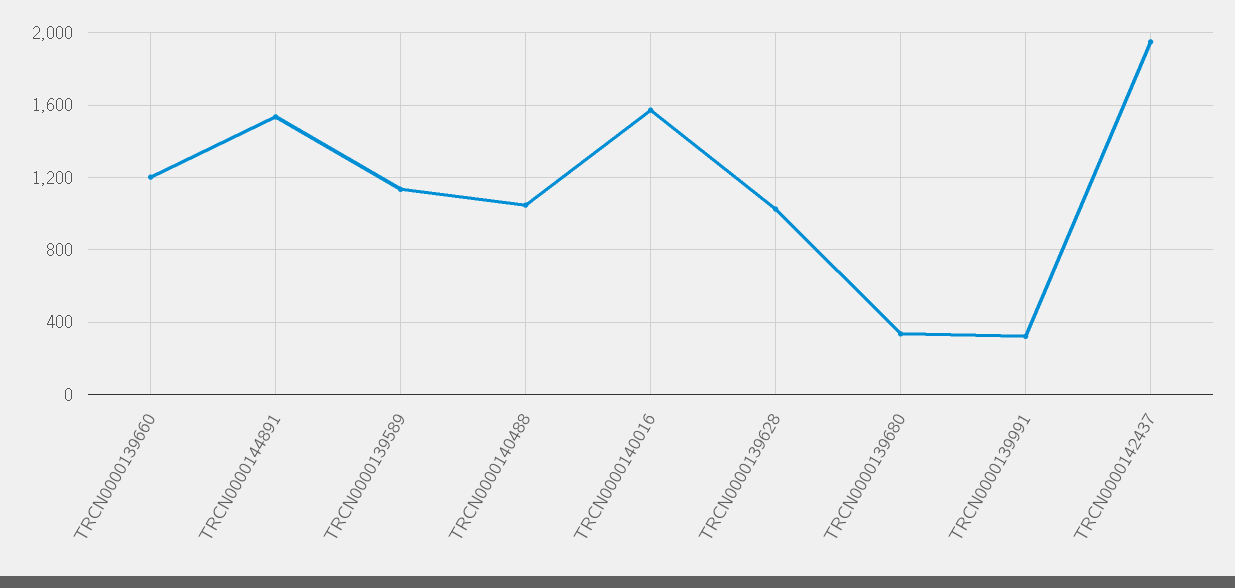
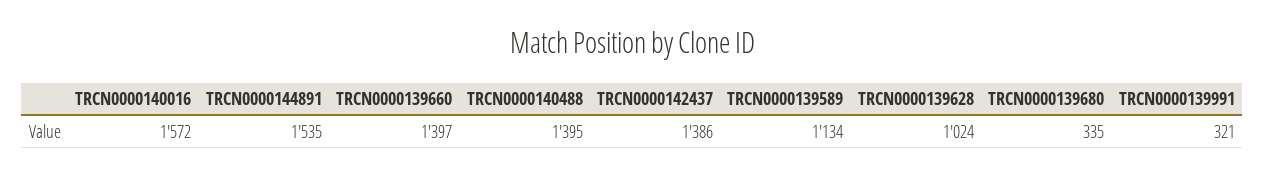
TRCN0000139660: 1200 -> 1397
TRCN0000140488: 1050 -> 1395
TRCN0000142437: 1950 -> 1386

